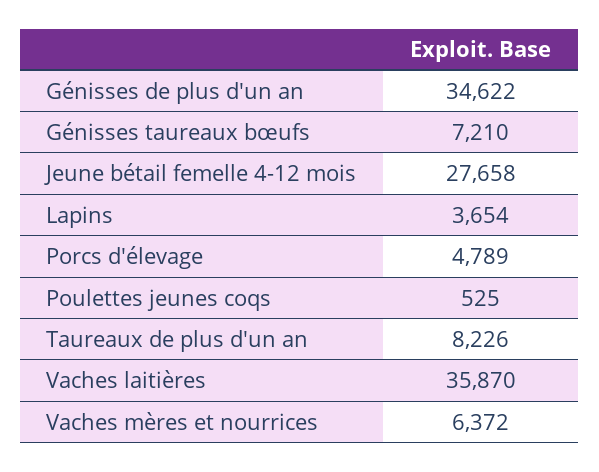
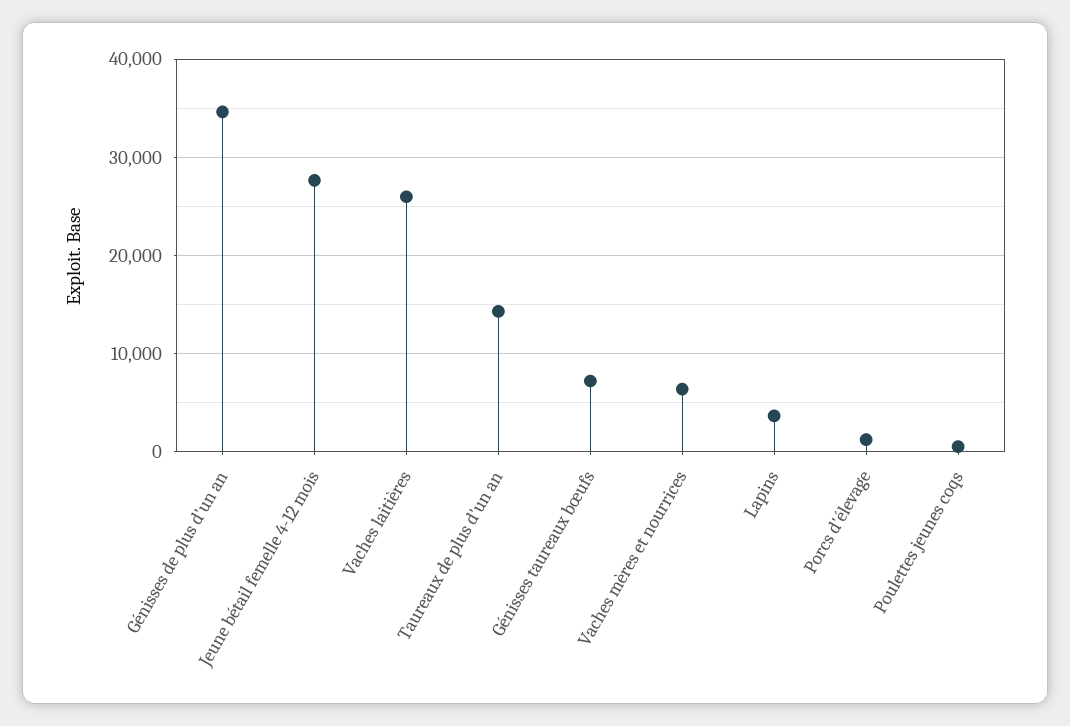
Porcs d'élevage: 4789 -> 1000
Taureaux de plus d'un an: 8226 -> 14000
Vaches laitières: 35870 -> 26000

